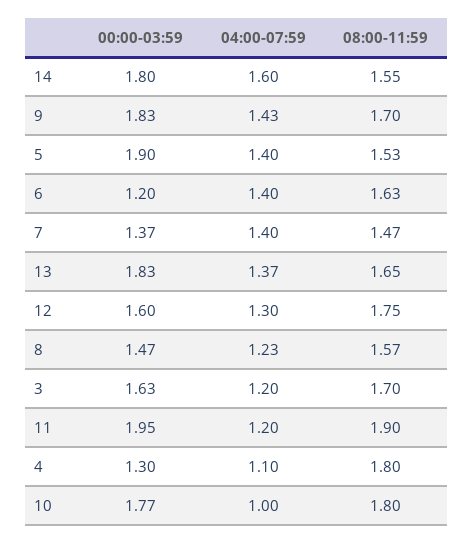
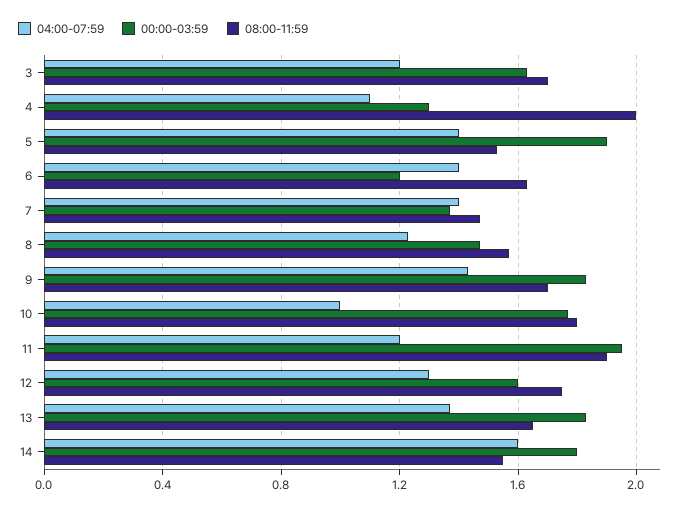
08:00-11:59, 4: 1.8 -> 2

